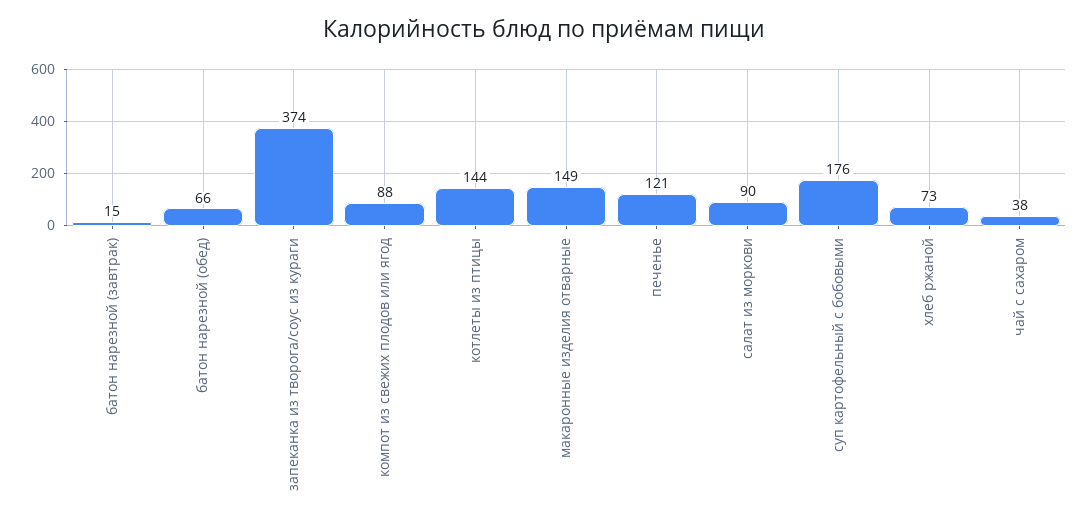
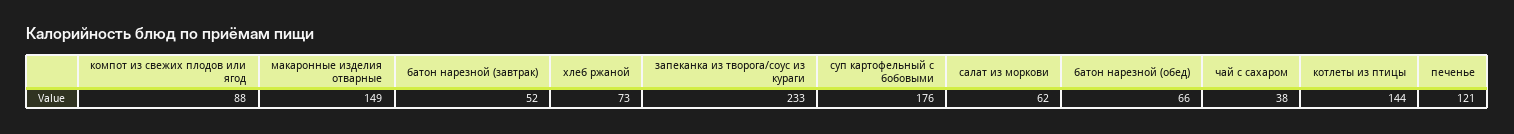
батон нарезной (завтрак): 15 -> 52
запеканка из творога/соус из кураги: 374 -> 233
салат из моркови: 90 -> 62

